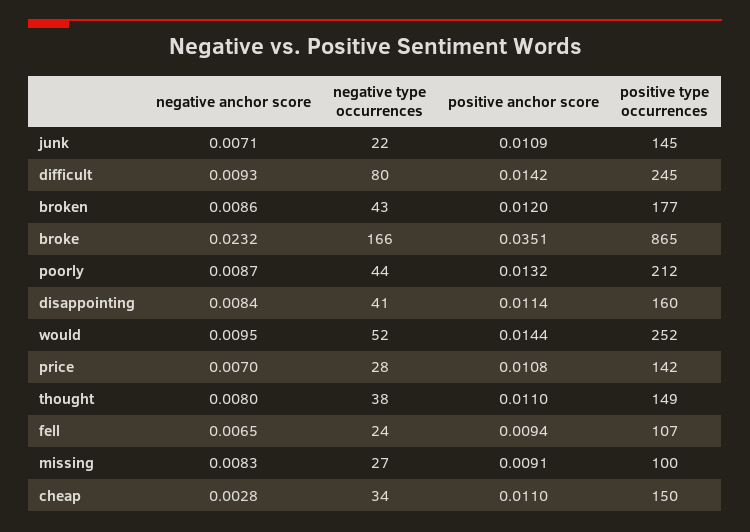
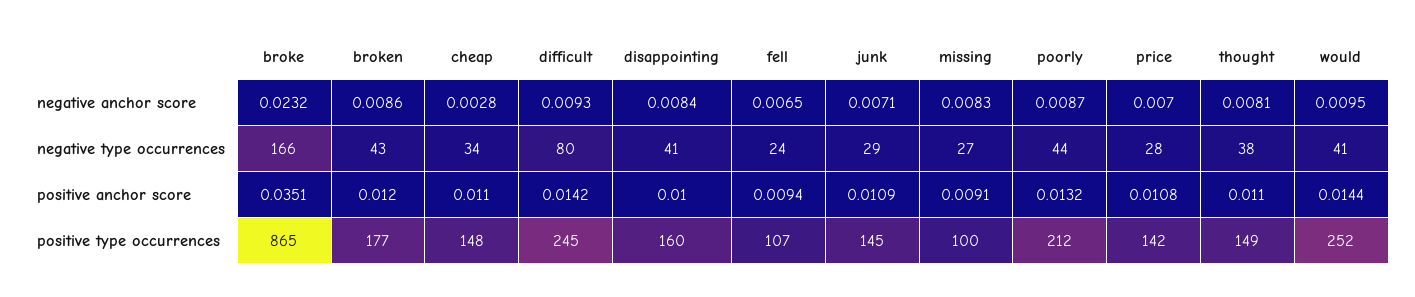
negative type occurrences, junk: 22 -> 29
positive anchor score, disappointing: 0.0114 -> 0.01
negative type occurrences, would: 52 -> 41
negative anchor score, thought: 0.008 -> 0.0081
positive type occurrences, cheap: 150 -> 148

